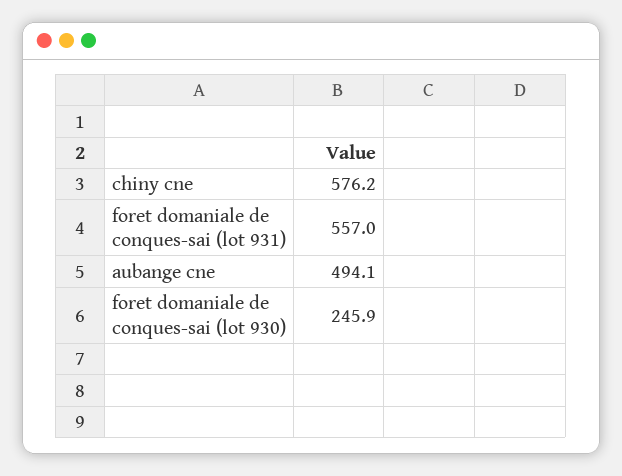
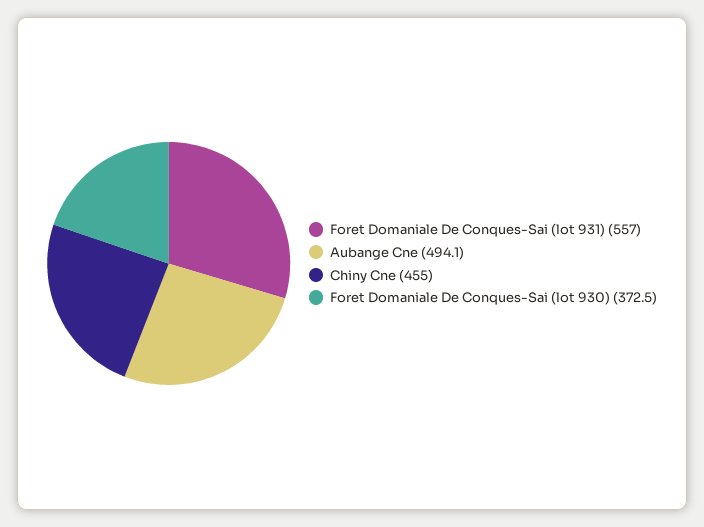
chiny cne: 576.2 -> 455
foret domaniale de conques-sai (lot 930): 245.9 -> 372.5

